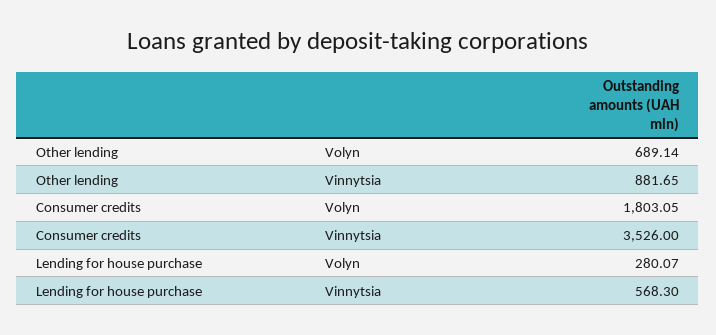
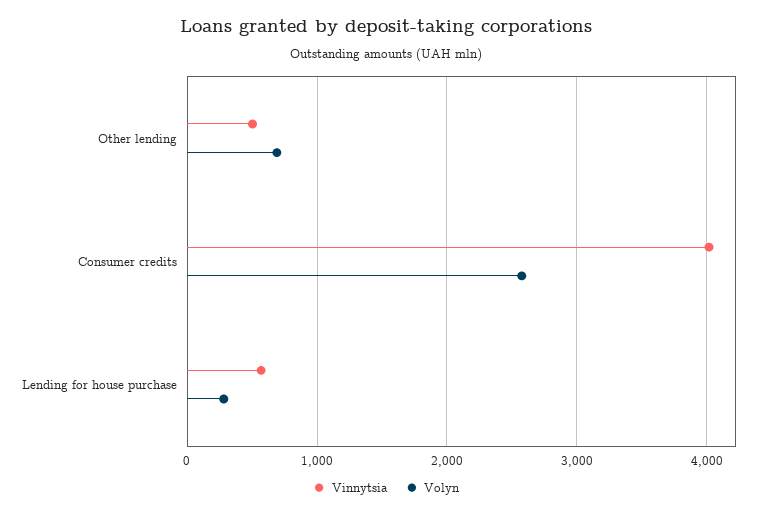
Vinnytsia, Other lending: 881.65 -> 500
Volyn, Consumer credits: 1803.05 -> 2600
Vinnytsia, Consumer credits: 3526 -> 4000

